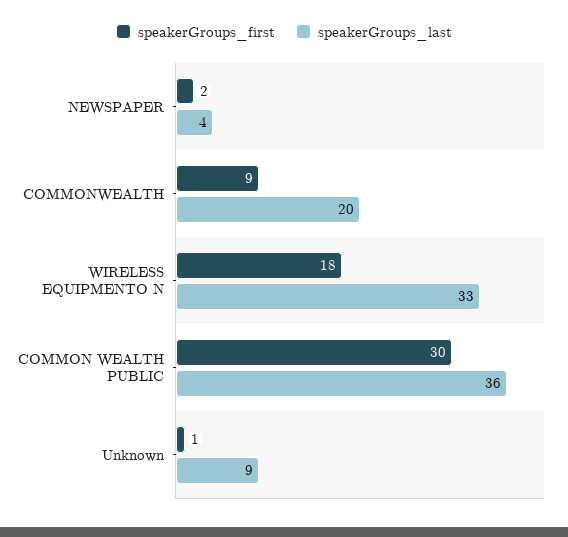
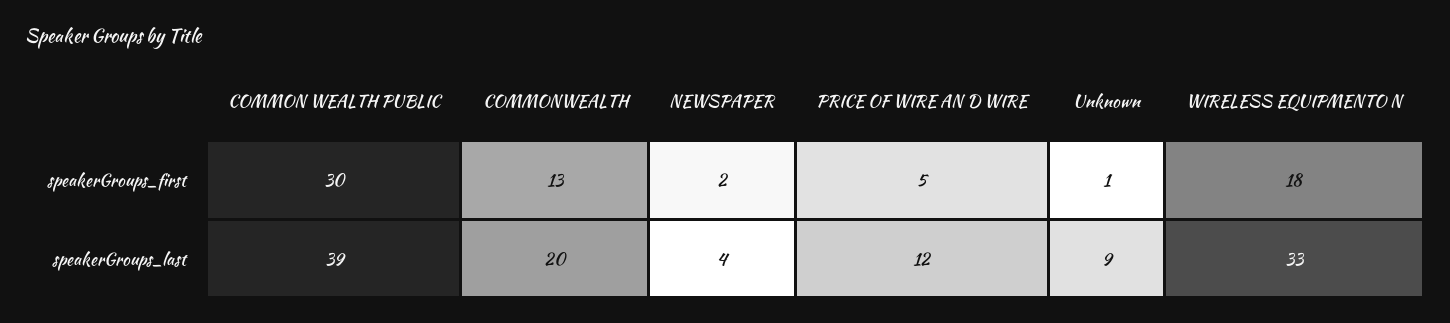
speakerGroups_first, COMMONWEALTH: 9 -> 13
speakerGroups_last, COMMON WEALTH PUBLIC: 36 -> 39
speakerGroups_first, PRICE OF WIRE AN D WIRE: none -> 5
speakerGroups_last, PRICE OF WIRE AN D WIRE: none -> 12

